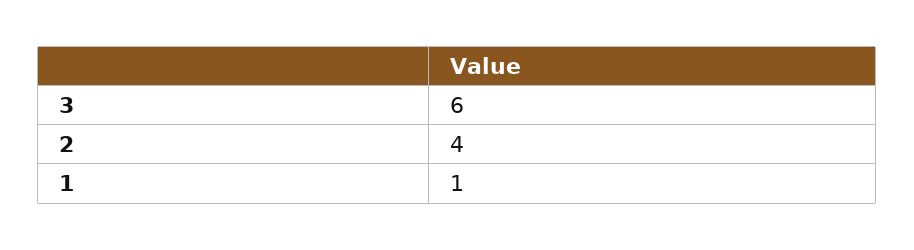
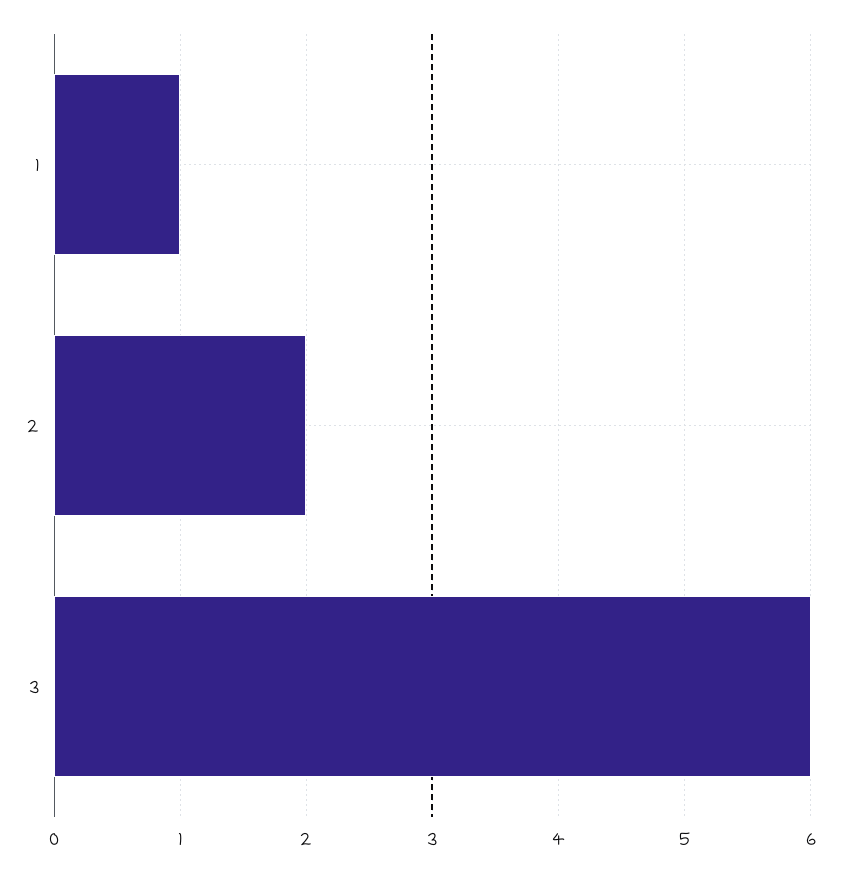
2: 4 -> 2

